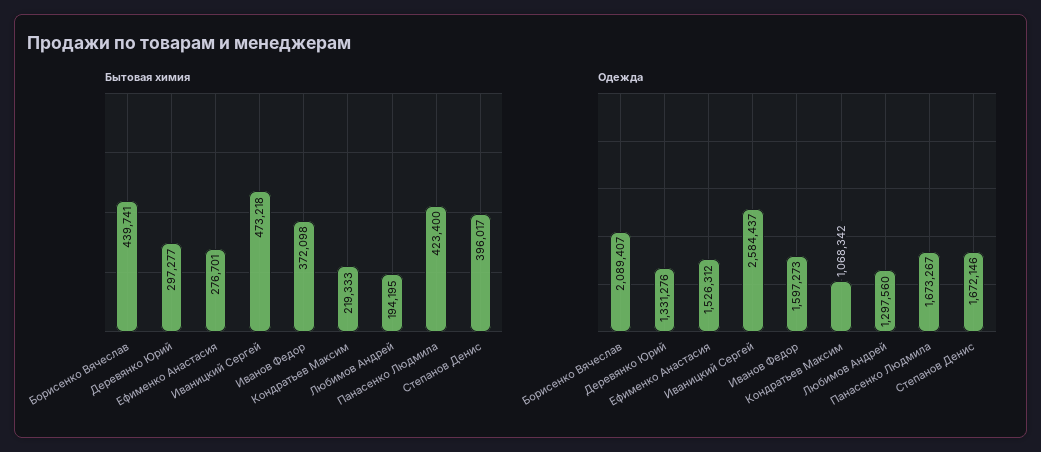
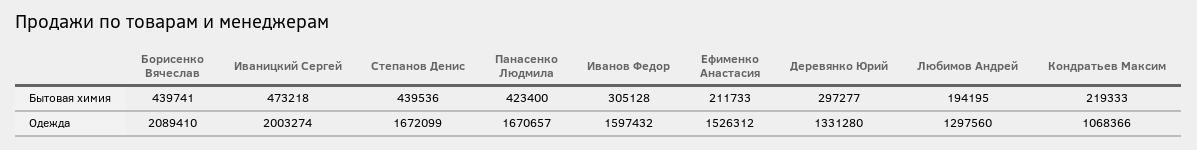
Бытовая химия, Ефименко Анастасия: 276701 -> 211733
Бытовая химия, Иванов Федор: 372098 -> 305128
Бытовая химия, Степанов Денис: 396017 -> 439536
Одежда, Борисенко Вячеслав: 2089407 -> 2089410
Одежда, Деревянко Юрий: 1331276 -> 1331280
Одежда, Иваницкий Сергей: 2584437 -> 2003274
Одежда, Иванов Федор: 1597273 -> 1597432
Одежда, Кондратьев Максим: 1068342 -> 1068366
Одежда, Панасенко Людмила: 1673267 -> 1670657
Одежда, Степанов Денис: 1672146 -> 1672099

